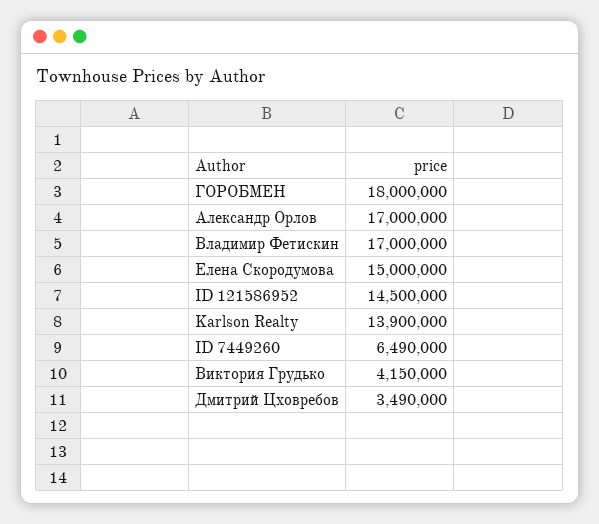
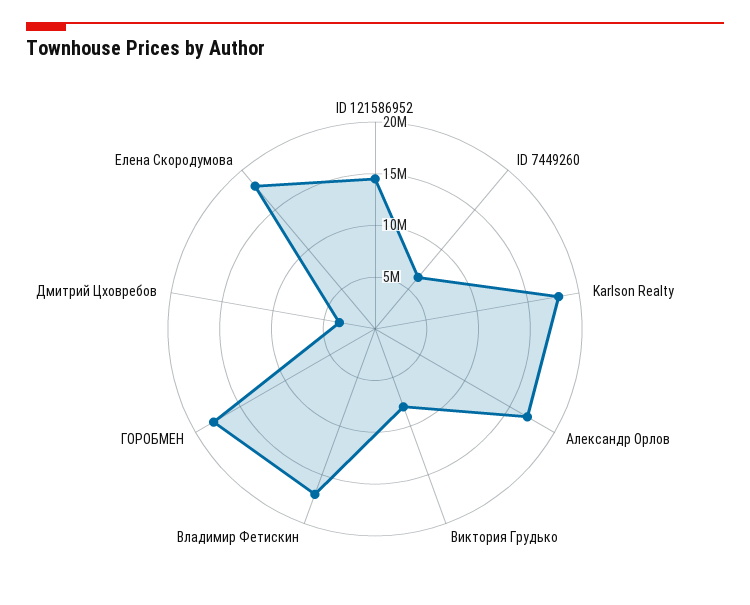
Елена Скородумова: 15000000 -> 18000000
Karlson Realty: 13900000 -> 18000000
Виктория Грудько: 4150000 -> 8000000

